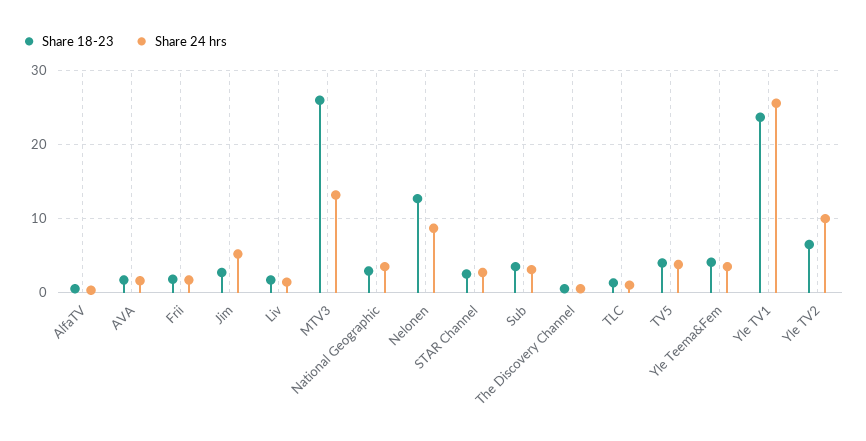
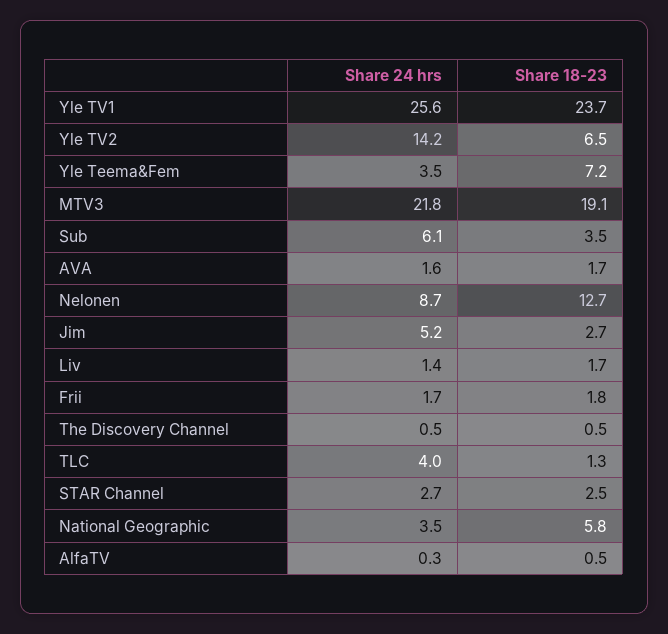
Share 18-23, MTV3: 26 -> 19.1
Share 24 hrs, MTV3: 13 -> 21.8
Share 18-23, National Geographic: 3 -> 5.8
Share 24 hrs, Sub: 3 -> 6.1
Share 24 hrs, TLC: 1 -> 4
Share 18-23, TV5: 4 -> none
Share 24 hrs, TV5: 4 -> none
Share 18-23, Yle Teema&Fem: 4 -> 7.2
Share 24 hrs, Yle TV2: 10 -> 14.2

